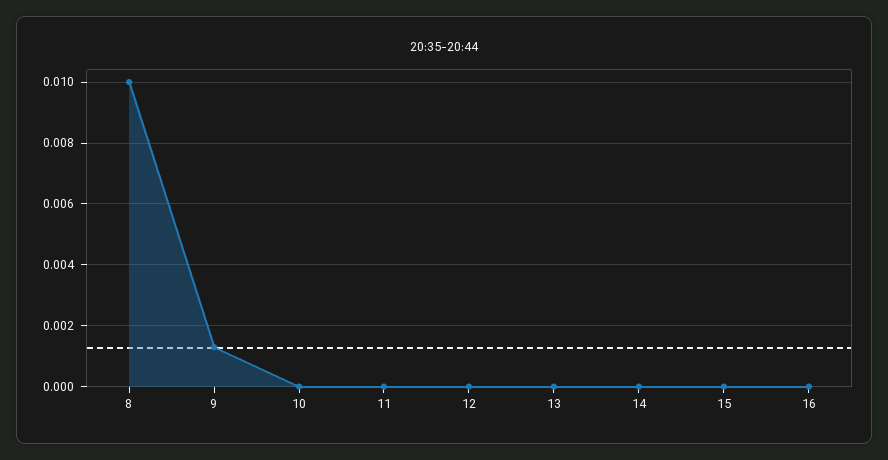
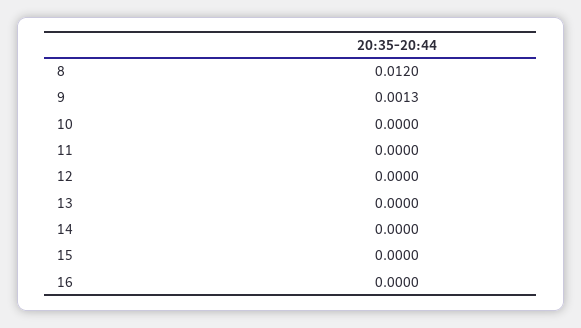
8: 0.01 -> 0.012

